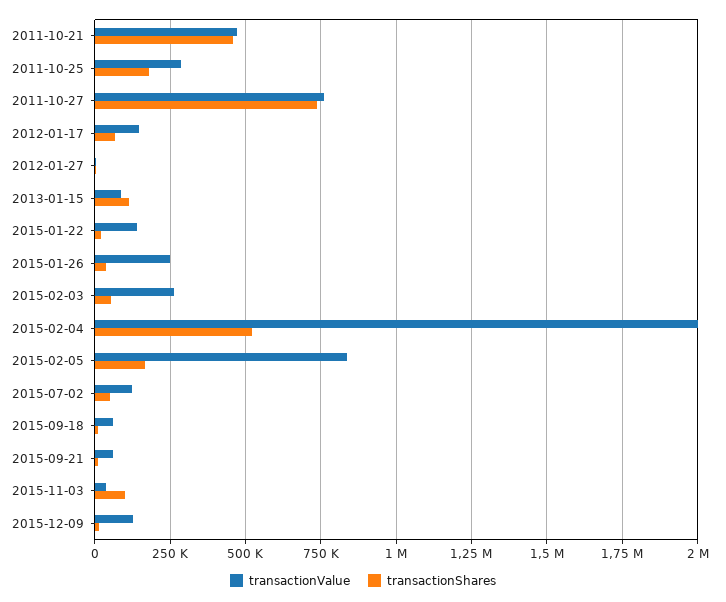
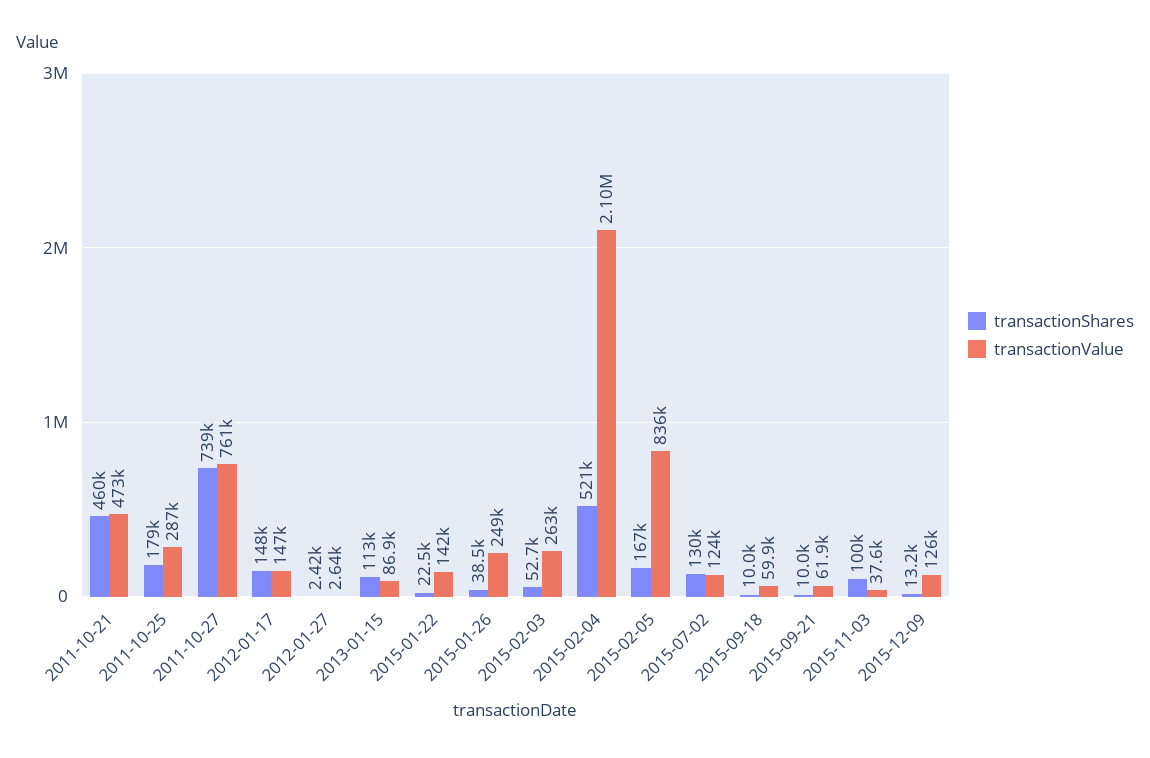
transactionShares, 2012-01-17: 75000 -> 148000
transactionValue, 2015-02-04: 2000000 -> 2100000
transactionShares, 2015-07-02: 50000 -> 130000

